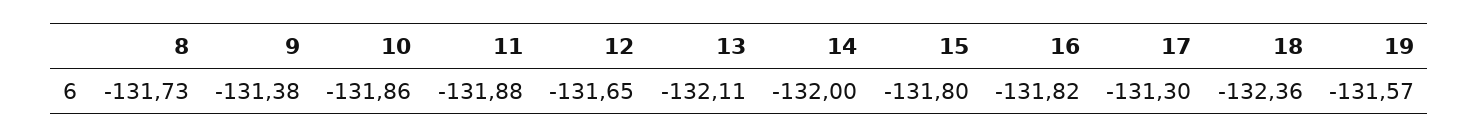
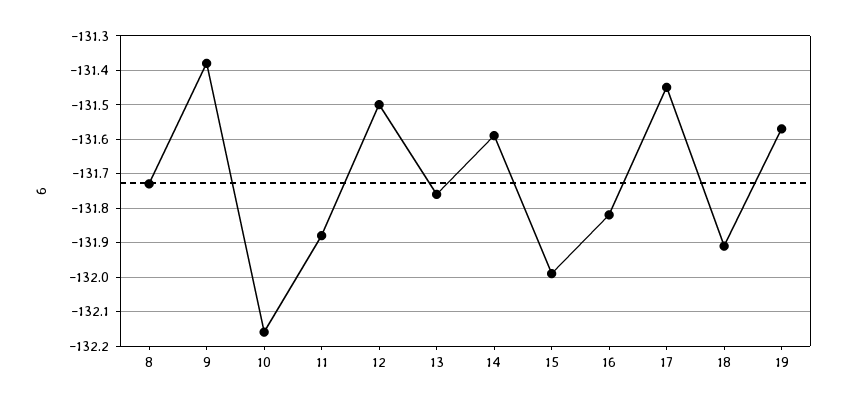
10: -131.86 -> -132.15
12: -131.65 -> -131.5
13: -132.11 -> -131.75
14: -132 -> -131.6
15: -131.8 -> -132
17: -131.3 -> -131.45
18: -132.36 -> -131.9

